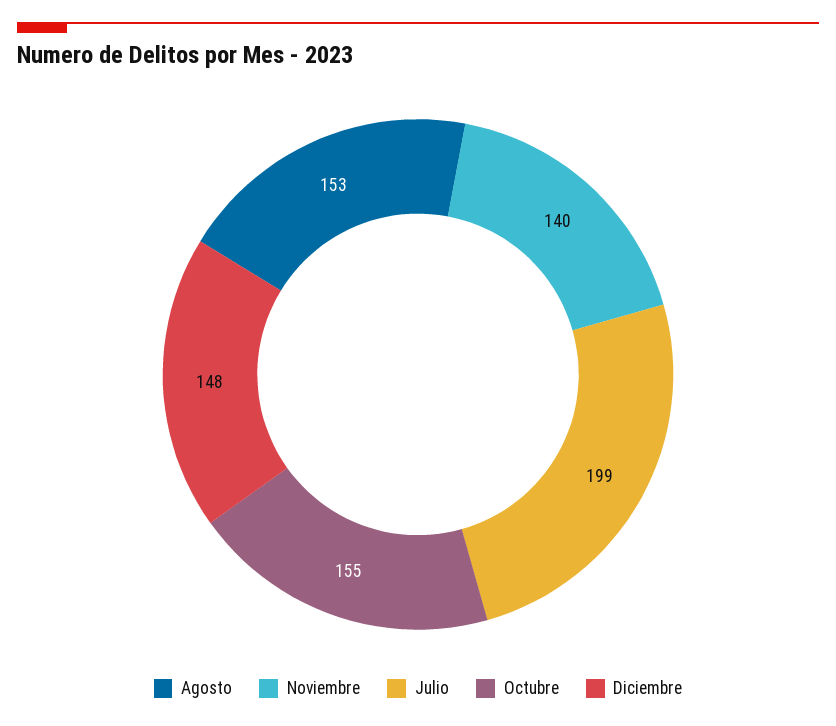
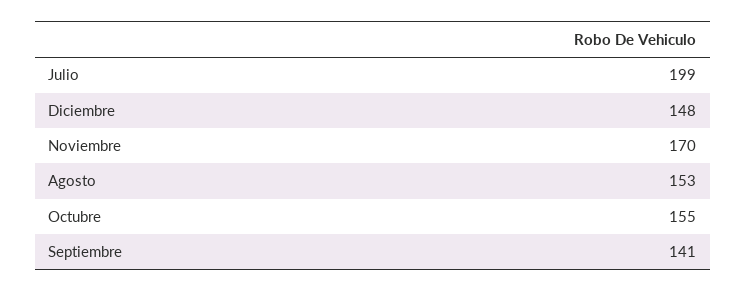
Noviembre: 140 -> 170
Septiembre: none -> 141

